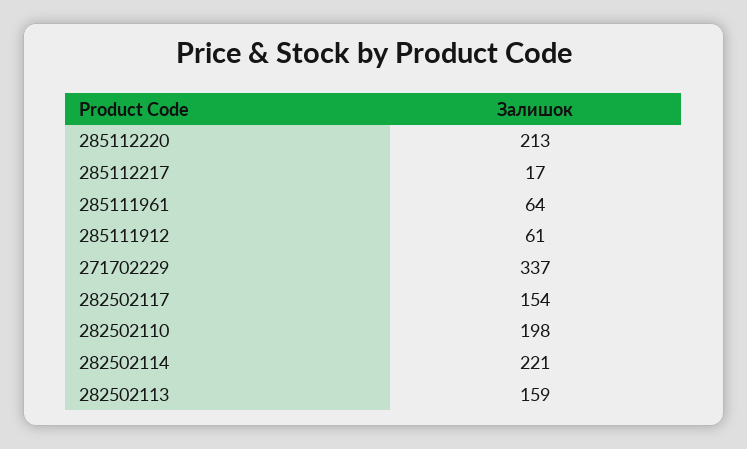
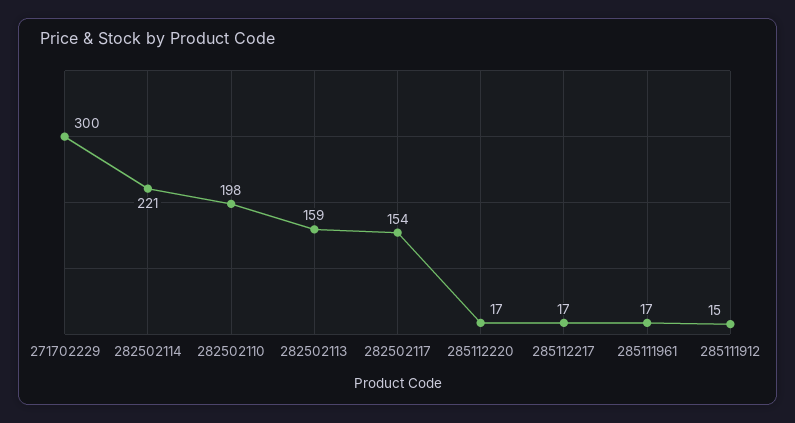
285112220: 213 -> 17
285111961: 64 -> 17
285111912: 61 -> 15
271702229: 337 -> 300

